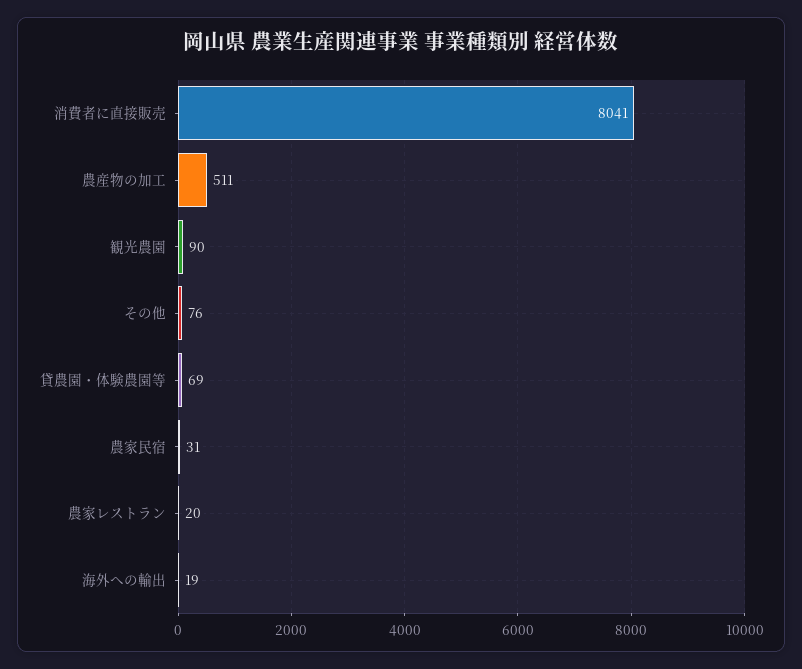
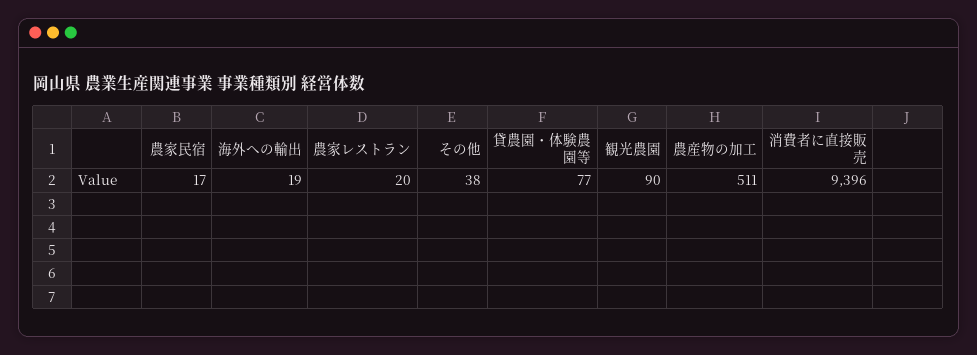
消費者に直接販売: 8041 -> 9396
その他: 76 -> 38
貸農園・体験農園等: 69 -> 77
農家民宿: 31 -> 17

